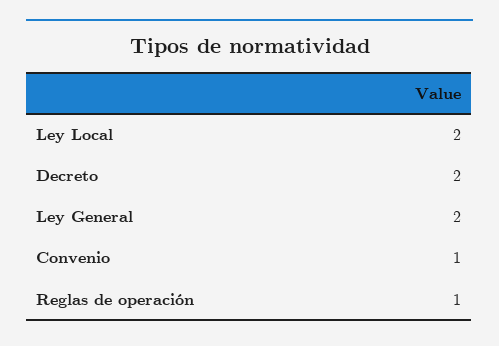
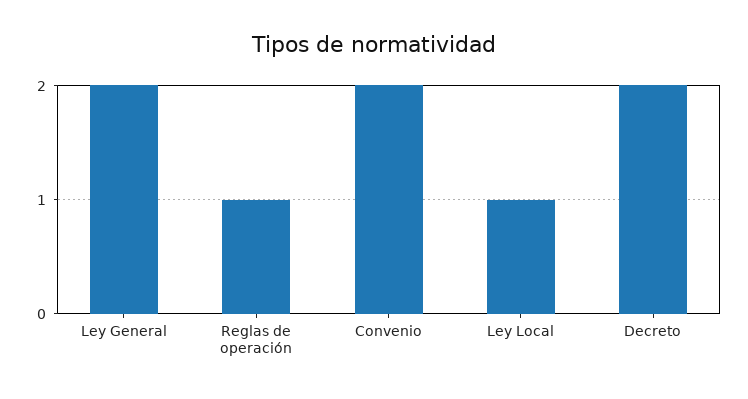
Ley Local: 2 -> 1
Convenio: 1 -> 2

